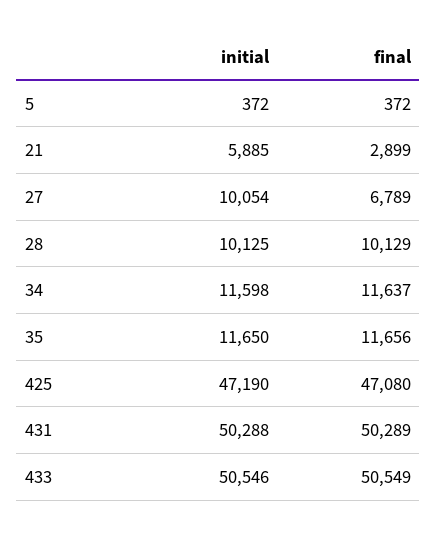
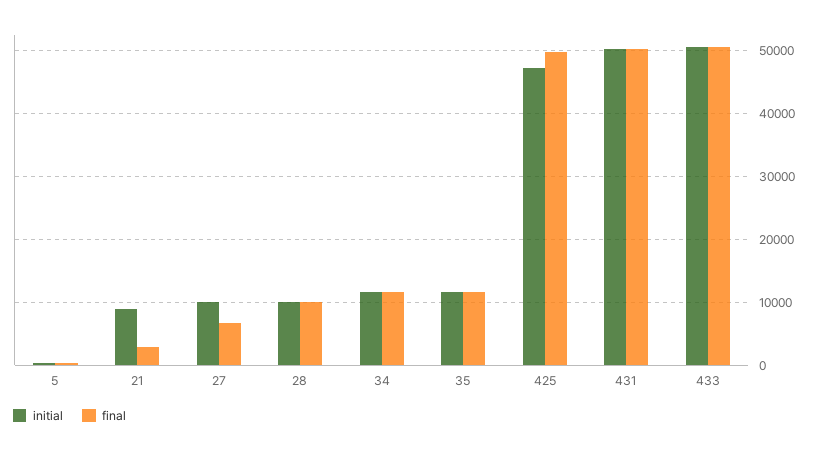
initial, 21: 5885 -> 9000
final, 425: 47080 -> 50000

